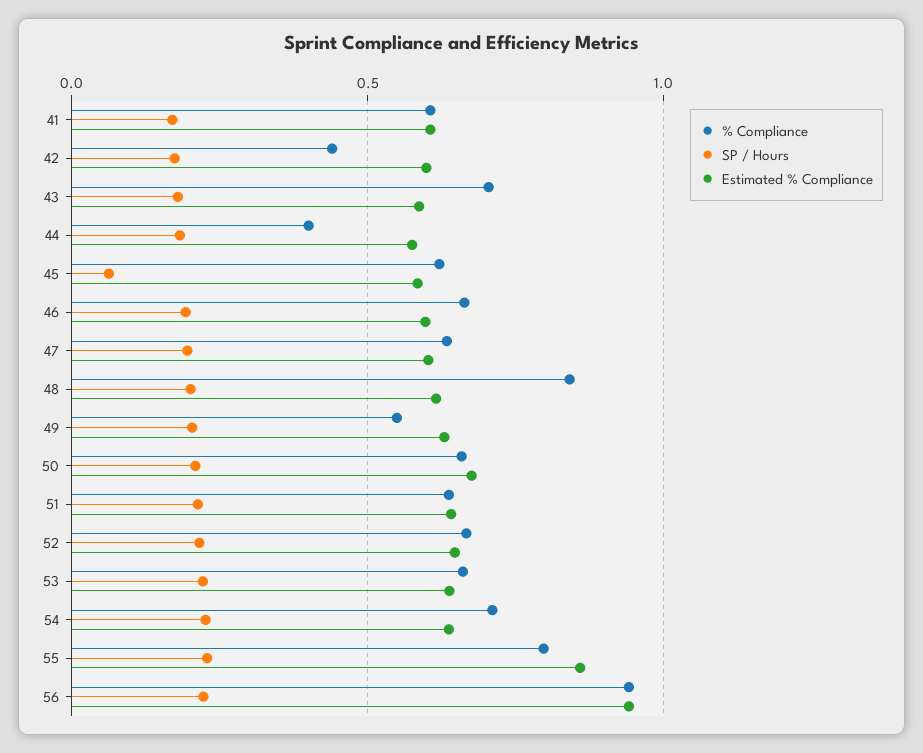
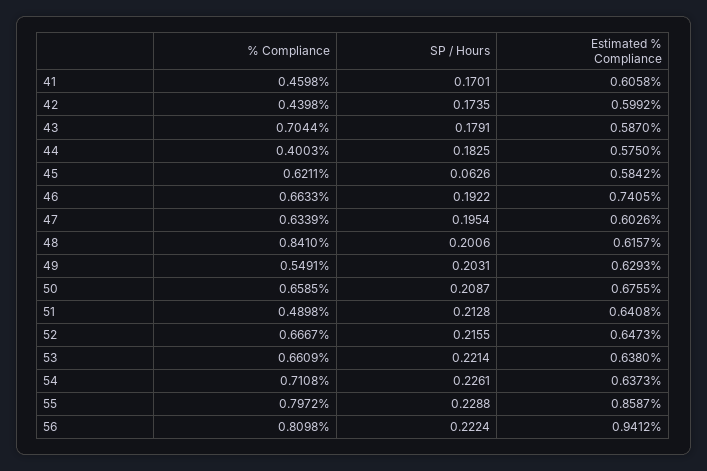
% Compliance, 41: 0.6 -> 0.4598
Estimated % Compliance, 46: 0.6 -> 0.7405
% Compliance, 51: 0.65 -> 0.4898
% Compliance, 56: 0.95 -> 0.8098

